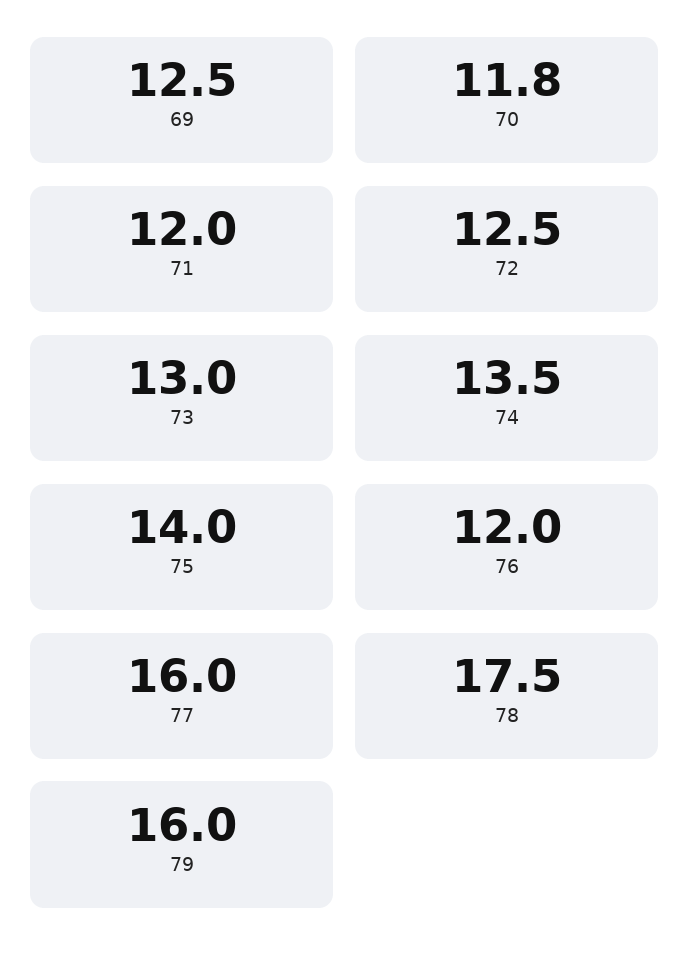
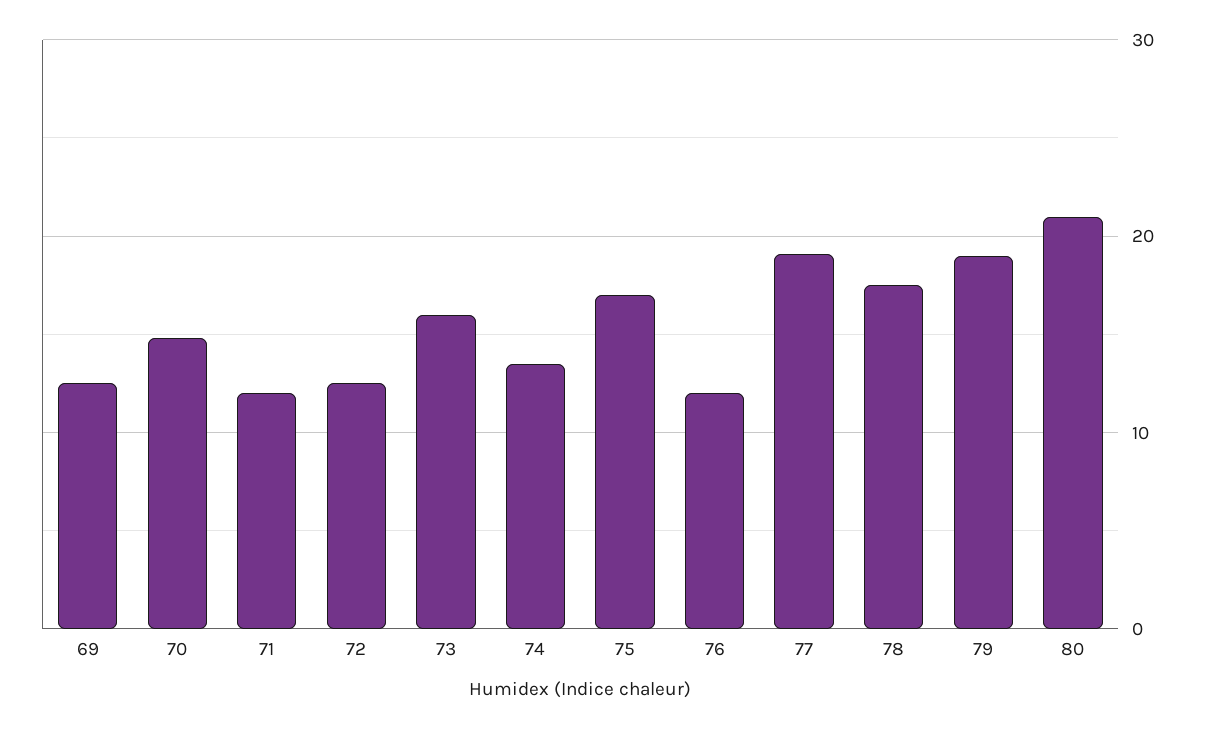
70: 11.8 -> 15
73: 13 -> 16
75: 14 -> 17
77: 16 -> 19
79: 16 -> 19
80: none -> 21

